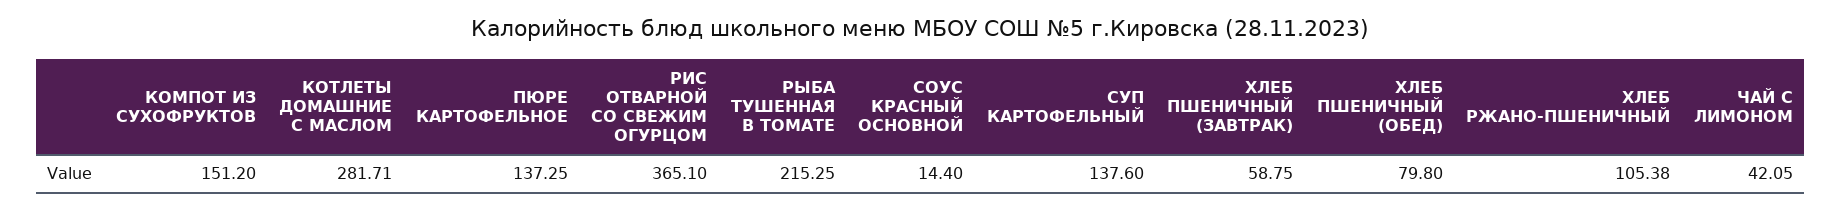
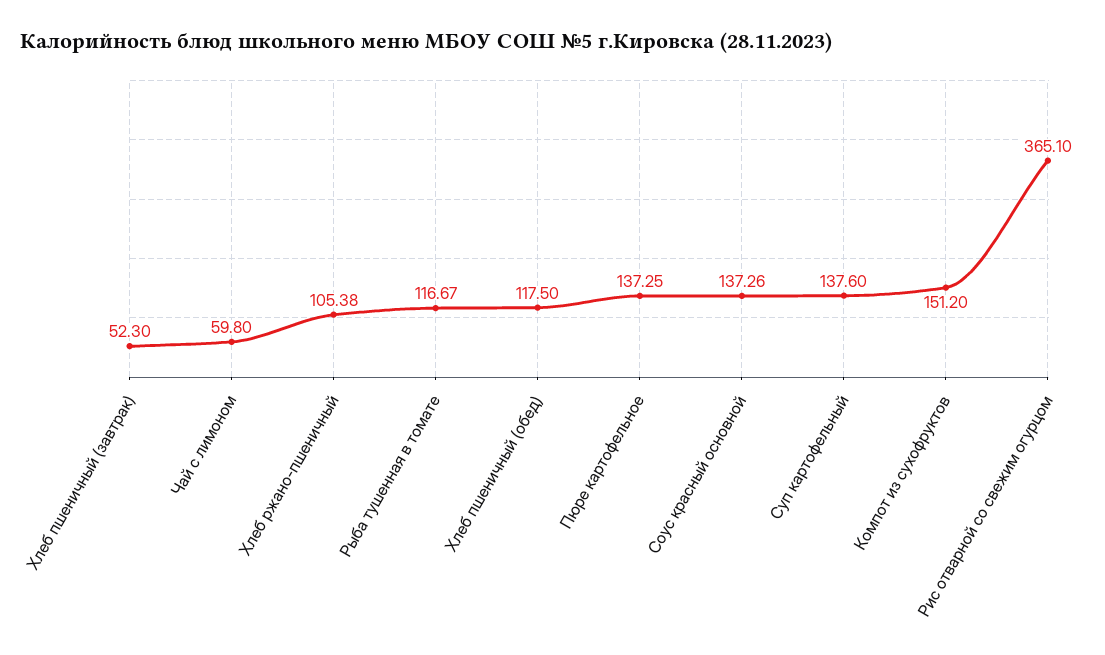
КОТЛЕТЫ ДОМАШНИЕ С МАСЛОМ: 281.71 -> none
РЫБА ТУШЕННАЯ В ТОМАТЕ: 215.25 -> 116.67
СОУС КРАСНЫЙ ОСНОВНОЙ: 14.4 -> 137.26
ХЛЕБ ПШЕНИЧНЫЙ (ЗАВТРАК): 58.75 -> 52.3
ХЛЕБ ПШЕНИЧНЫЙ (ОБЕД): 79.8 -> 117.5
ЧАЙ С ЛИМОНОМ: 42.05 -> 59.8

